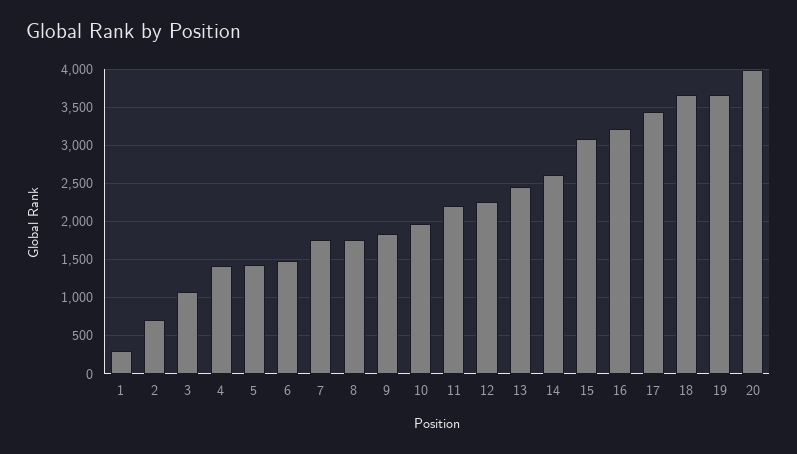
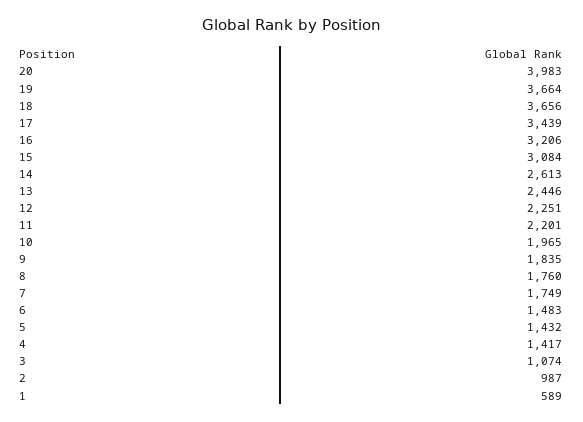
1: 300 -> 589
2: 700 -> 987

